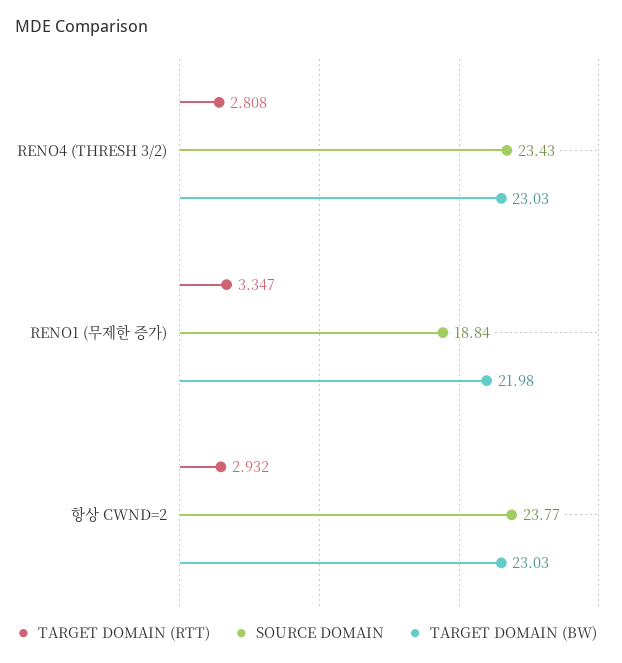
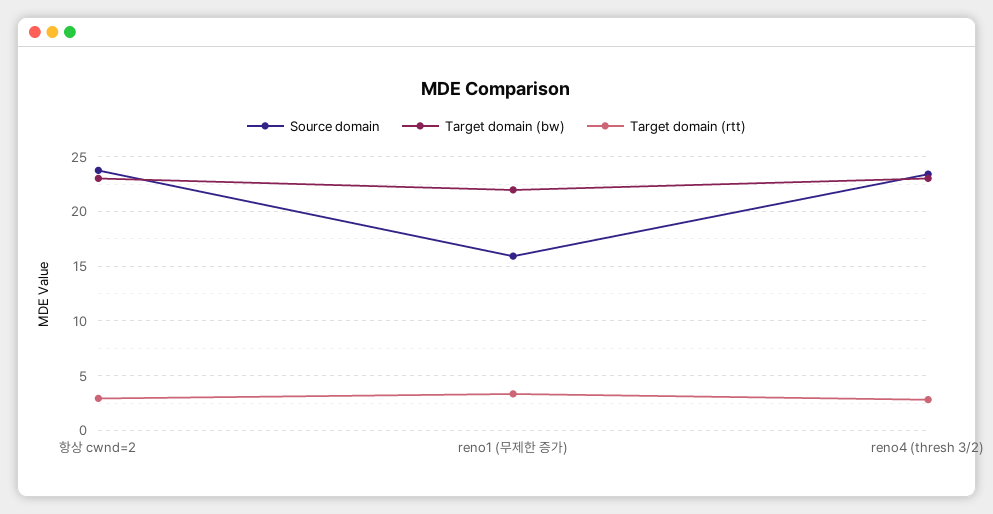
SOURCE DOMAIN, RENO1 (무제한 증가): 18.84 -> 16

